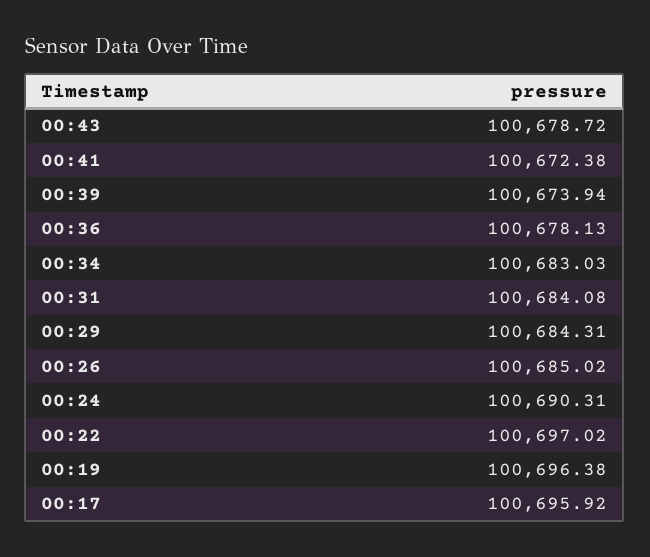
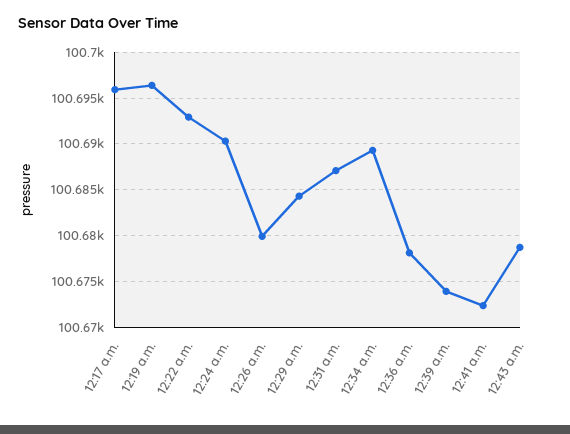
00:34: 100683.03 -> 100689
00:31: 100684.08 -> 100687
00:26: 100685.02 -> 100680
00:22: 100697.02 -> 100693

